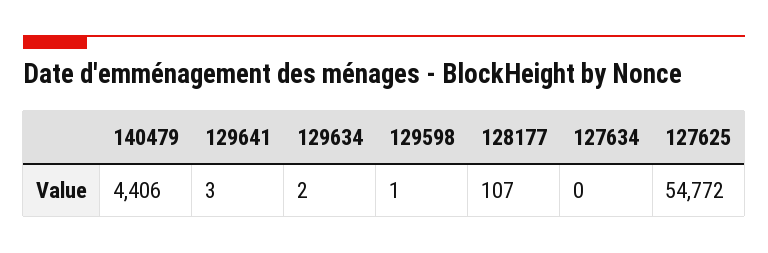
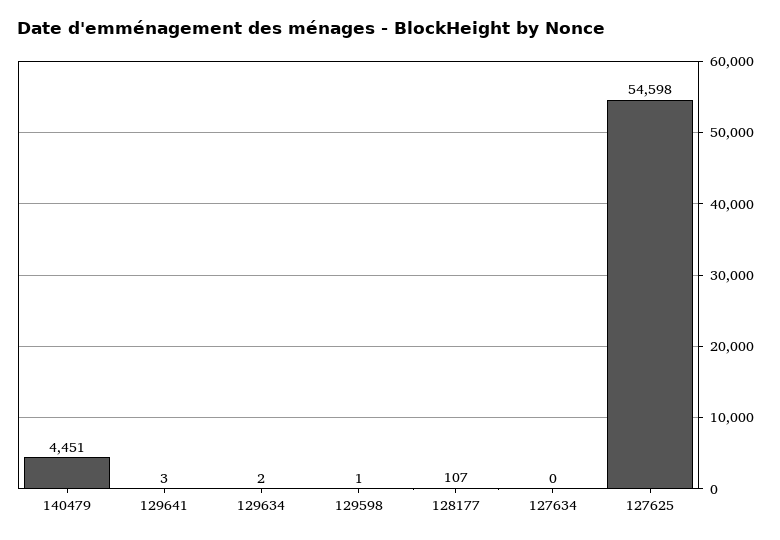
140479: 4406 -> 4451
127625: 54772 -> 54598

